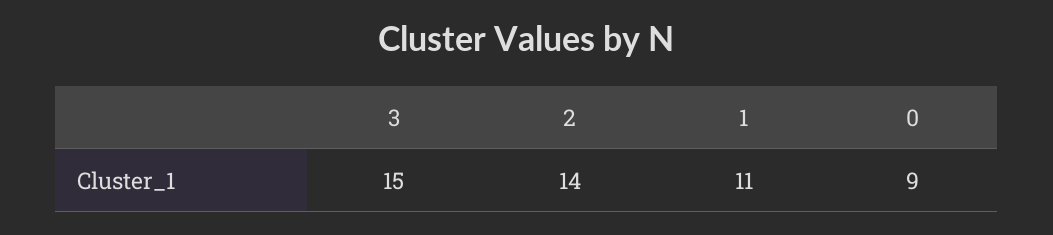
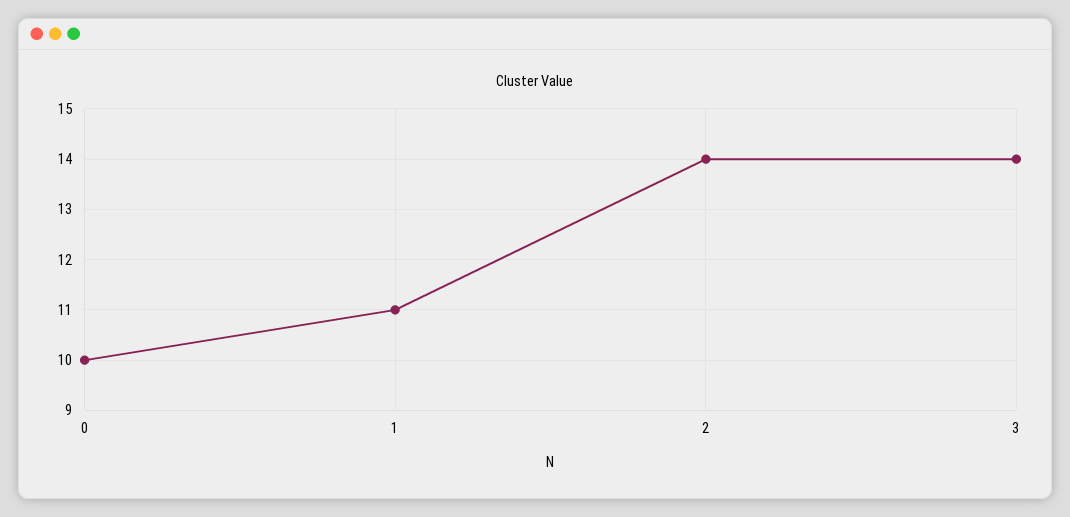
3: 15 -> 14
0: 9 -> 10

